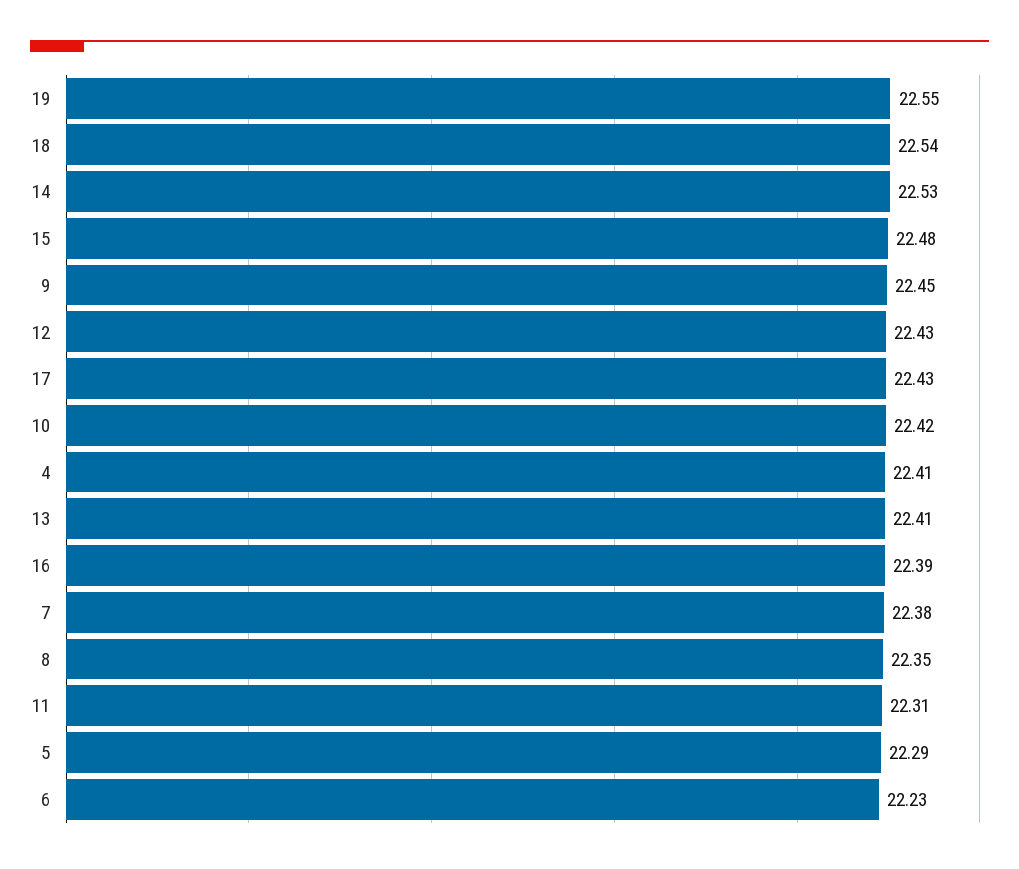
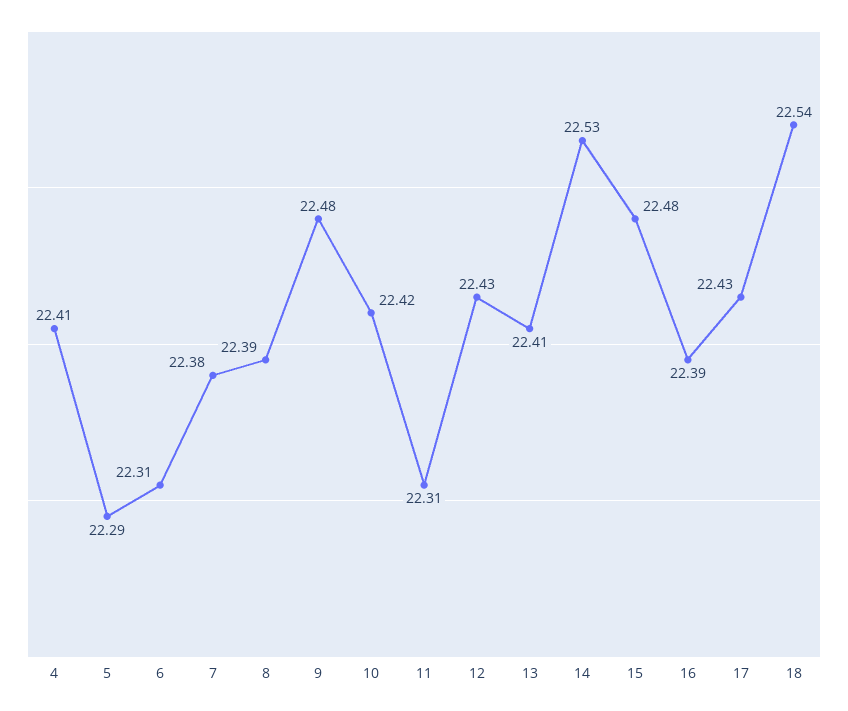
19: 22.55 -> none
9: 22.45 -> 22.48
8: 22.35 -> 22.39
6: 22.23 -> 22.31

